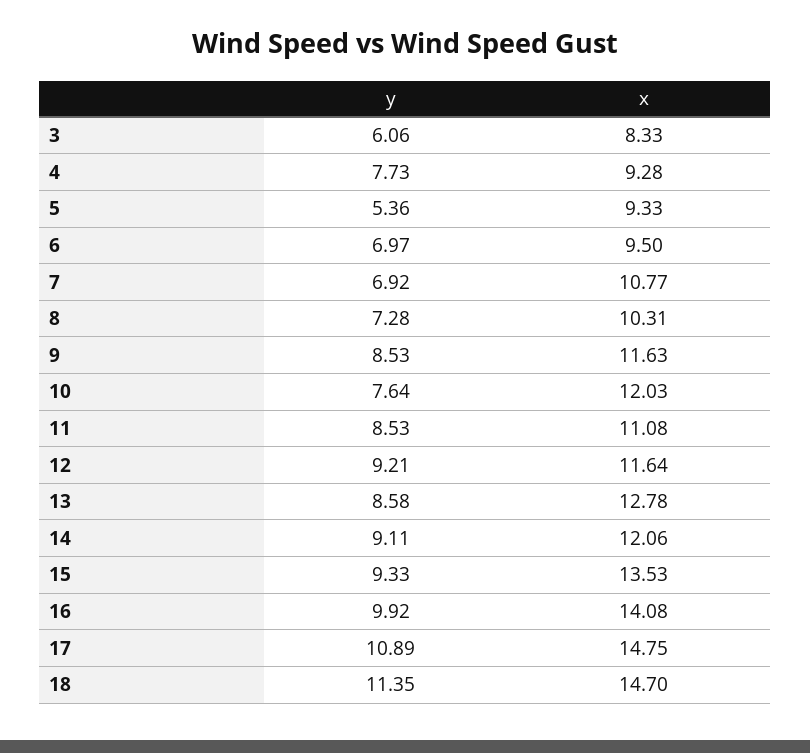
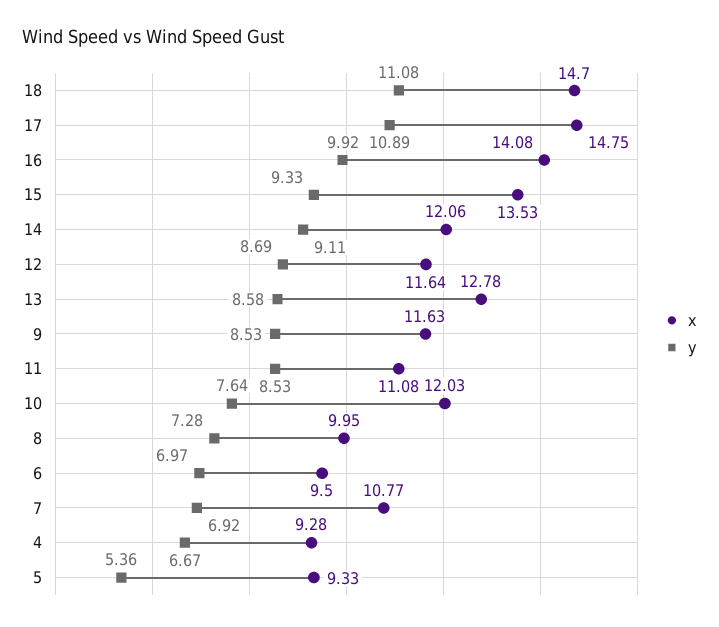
y, 3: 6.06 -> none
x, 3: 8.33 -> none
y, 4: 7.73 -> 6.67
x, 8: 10.31 -> 9.95
y, 12: 9.21 -> 8.69
y, 18: 11.35 -> 11.08

